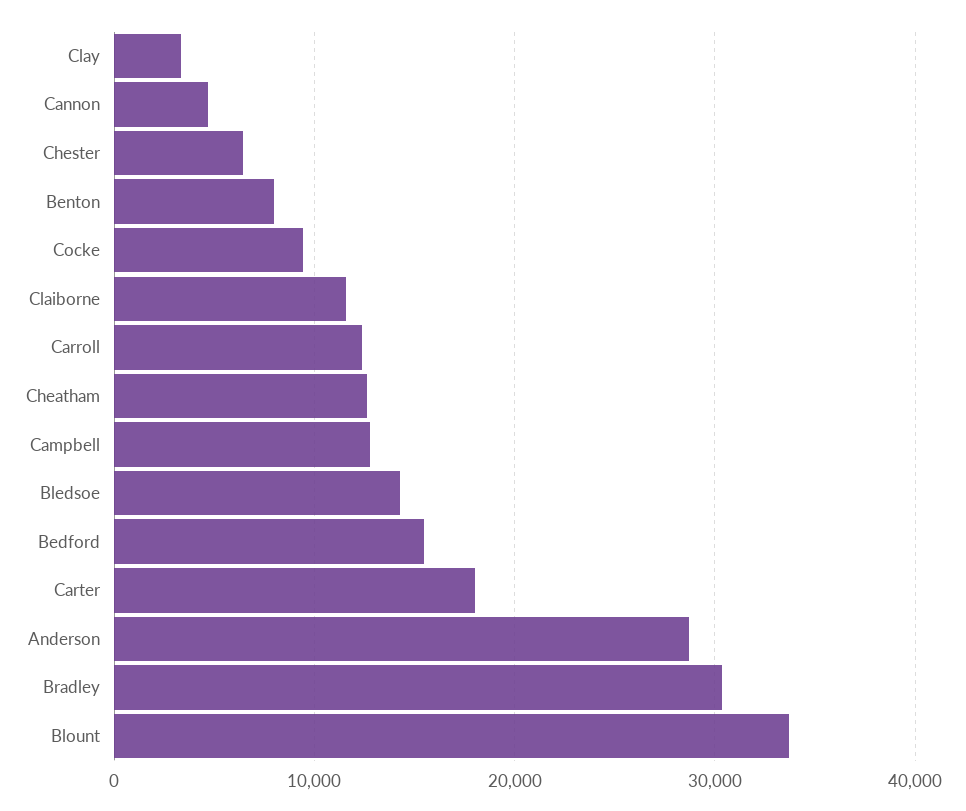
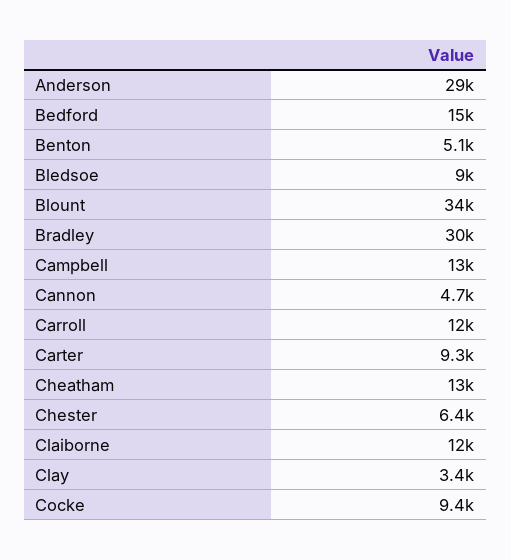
Benton: 8000 -> 5100
Bledsoe: 14000 -> 9000
Carter: 18000 -> 9300

